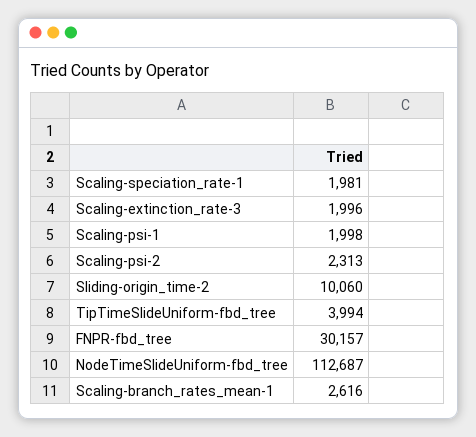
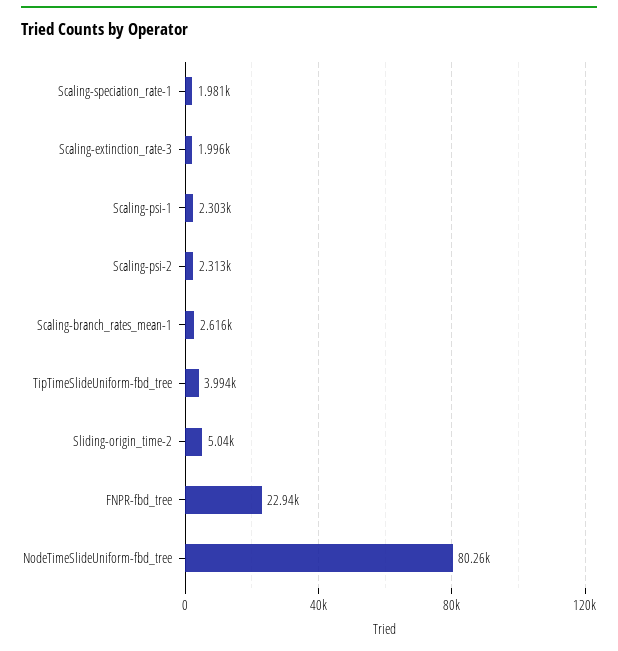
Scaling-psi-1: 1998 -> 2303
Sliding-origin_time-2: 10060 -> 5040
FNPR-fbd_tree: 30157 -> 22940
NodeTimeSlideUniform-fbd_tree: 112687 -> 80260

